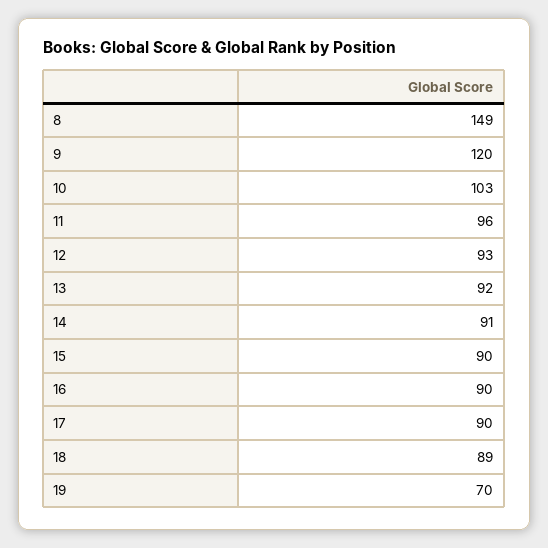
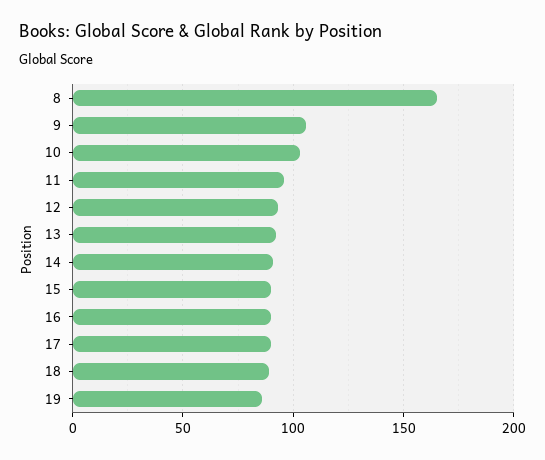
8: 149 -> 165
9: 120 -> 105
19: 70 -> 85

